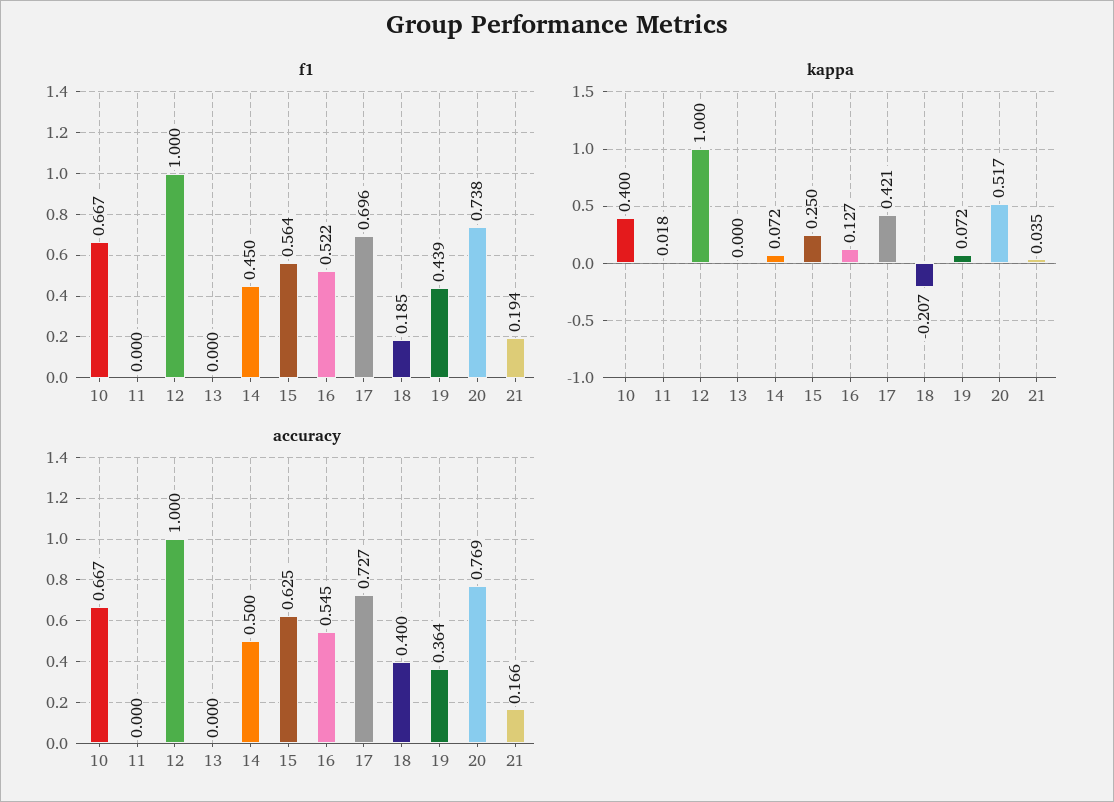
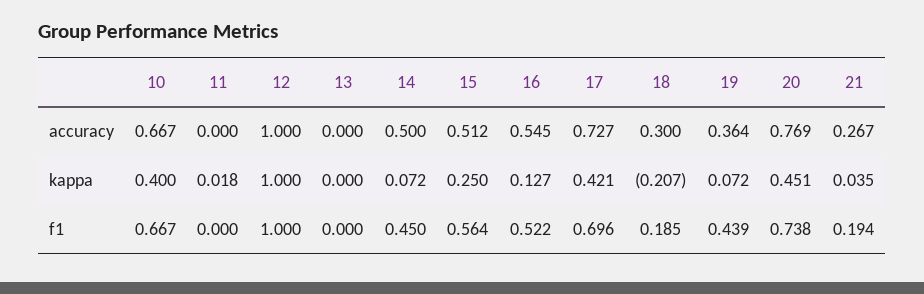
kappa, 20: 0.517 -> 0.451
accuracy, 15: 0.625 -> 0.512
accuracy, 18: 0.4 -> 0.3
accuracy, 21: 0.166 -> 0.267

